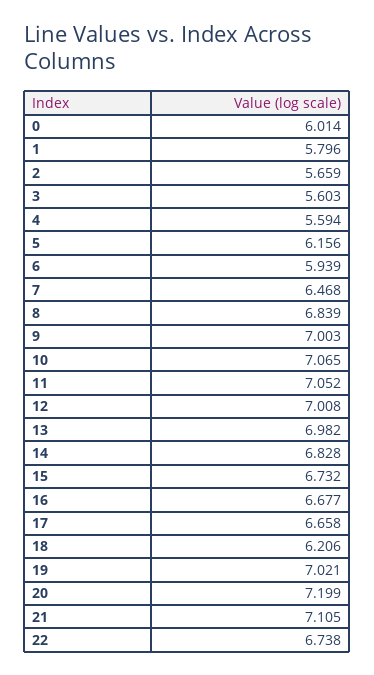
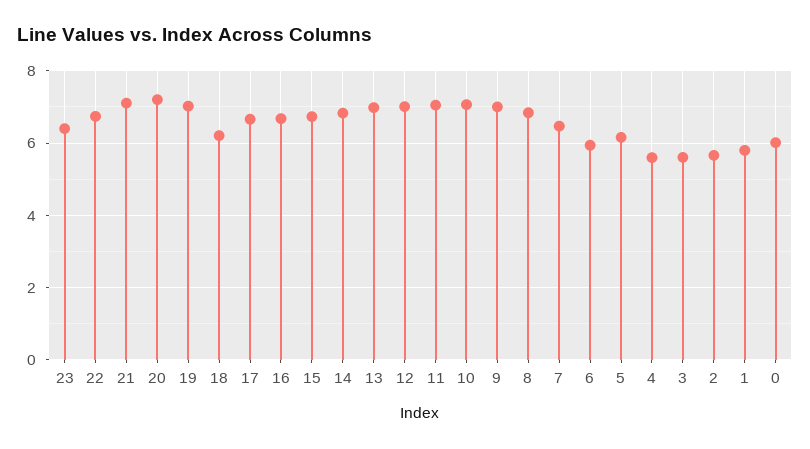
23: none -> 6.4

